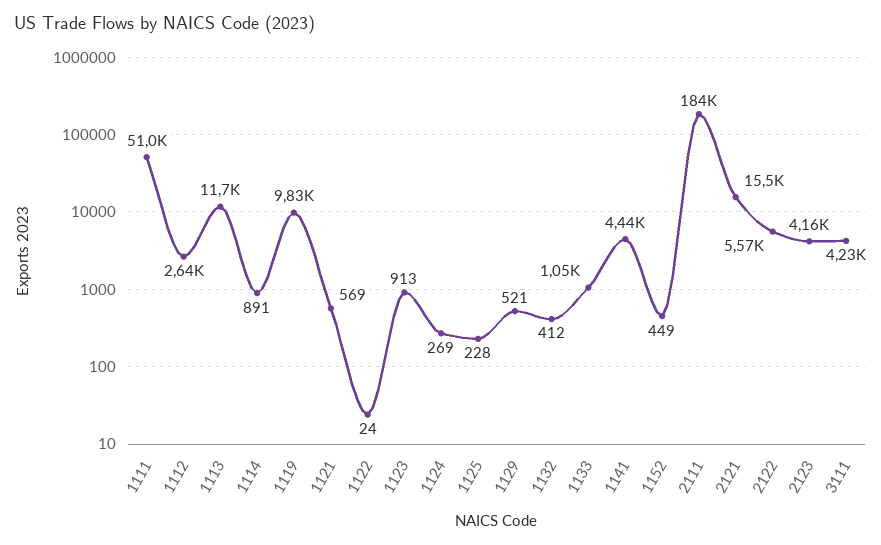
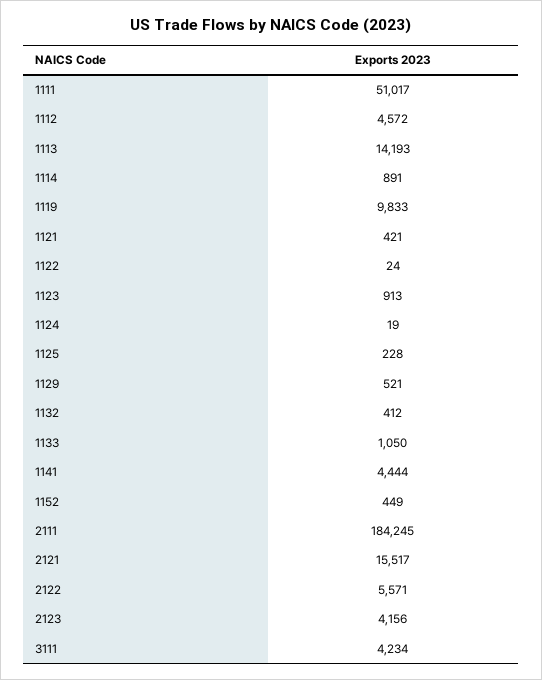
1112: 2640 -> 4572
1113: 11700 -> 14193
1121: 569 -> 421
1124: 269 -> 19

